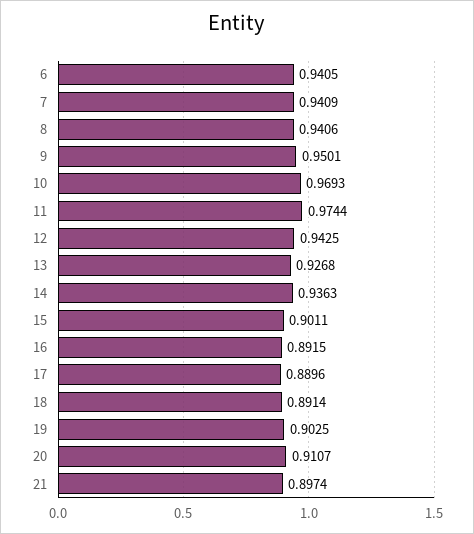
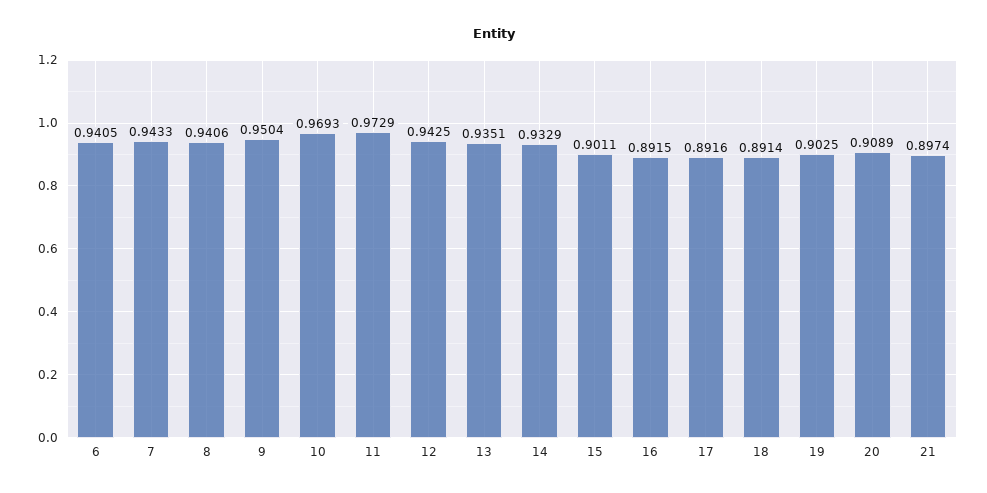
7: 0.9409 -> 0.9433
9: 0.9501 -> 0.9504
11: 0.9744 -> 0.9729
13: 0.9268 -> 0.9351
14: 0.9363 -> 0.9329
17: 0.8896 -> 0.8916
20: 0.9107 -> 0.9089

